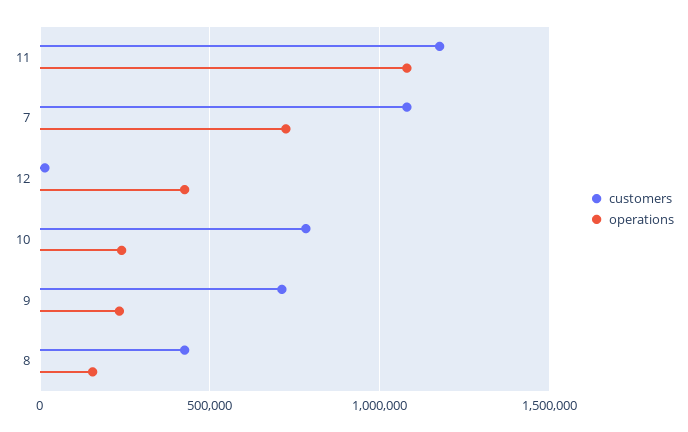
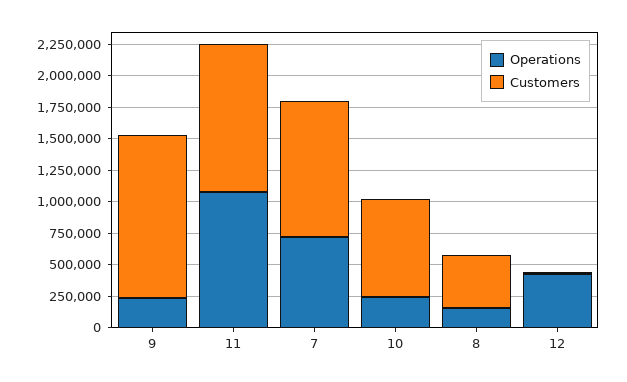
customers, 9: 700000 -> 1250000

